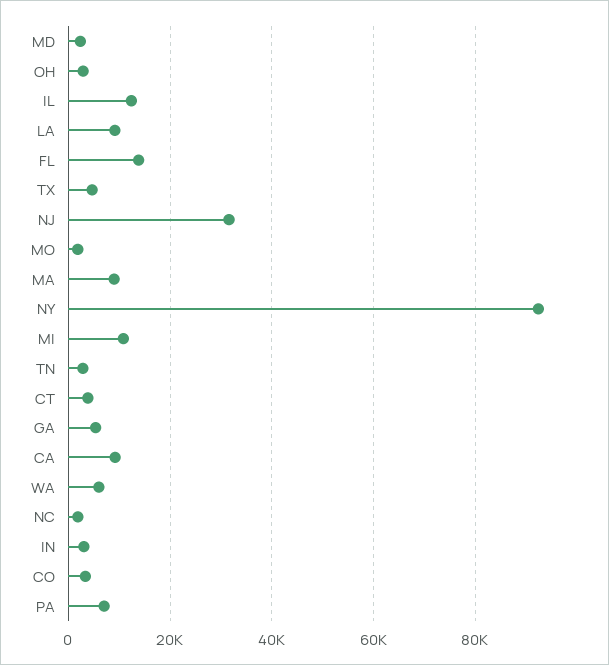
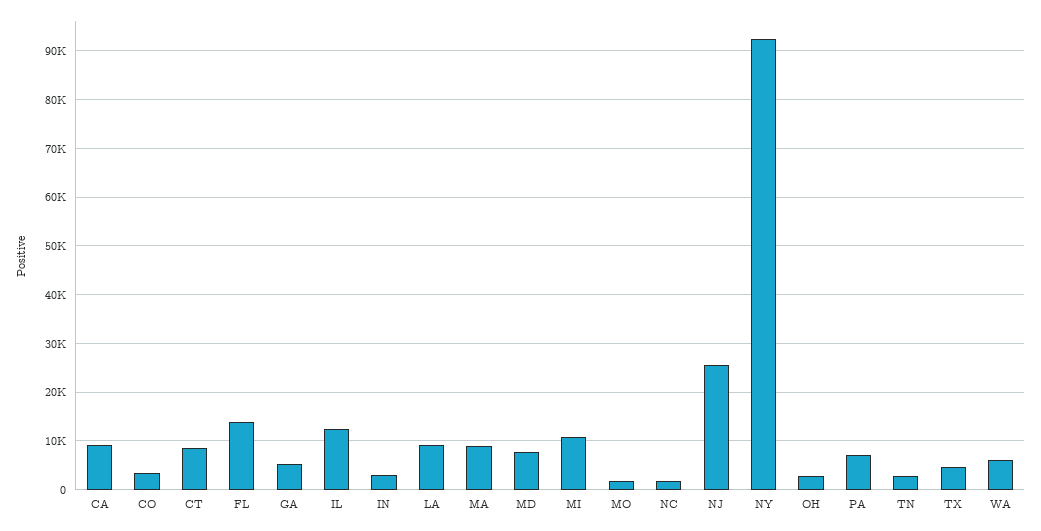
MD: 2000 -> 8000
NJ: 32000 -> 26000
CT: 4000 -> 8000

